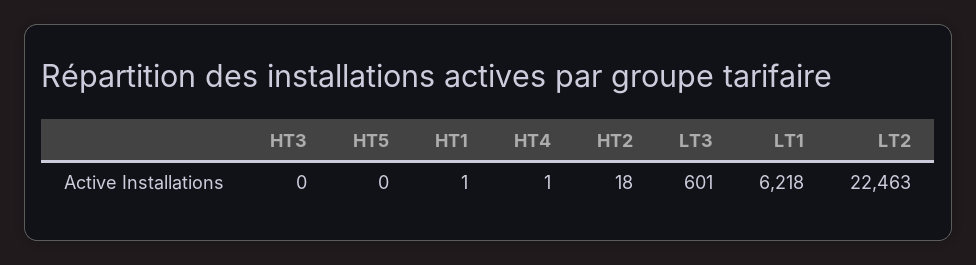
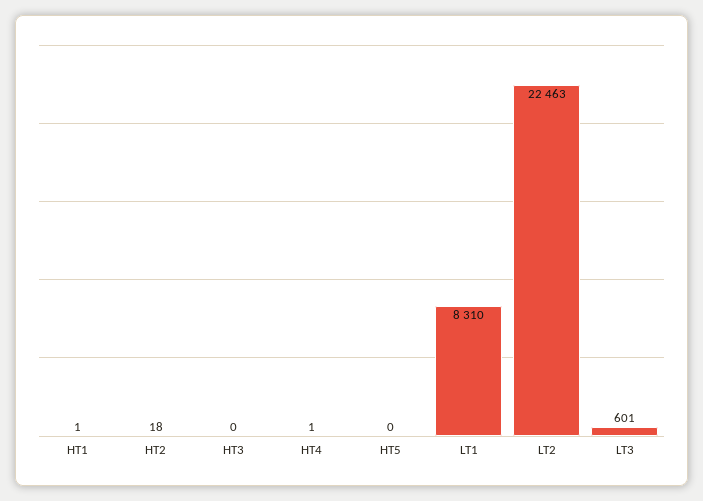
LT1: 6218 -> 8310

